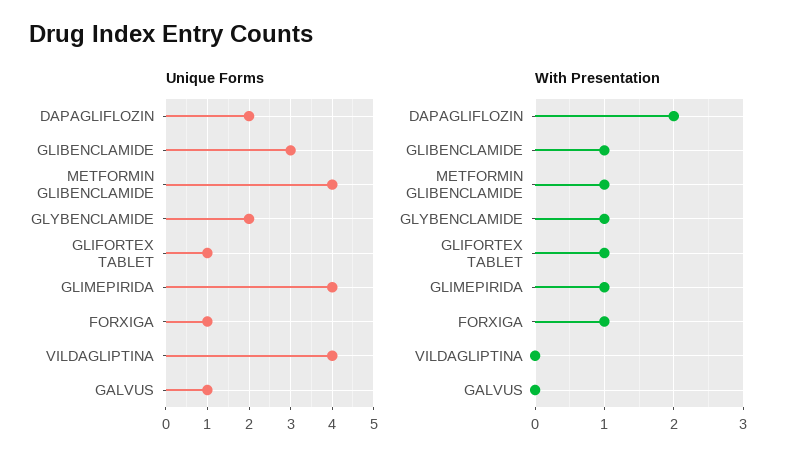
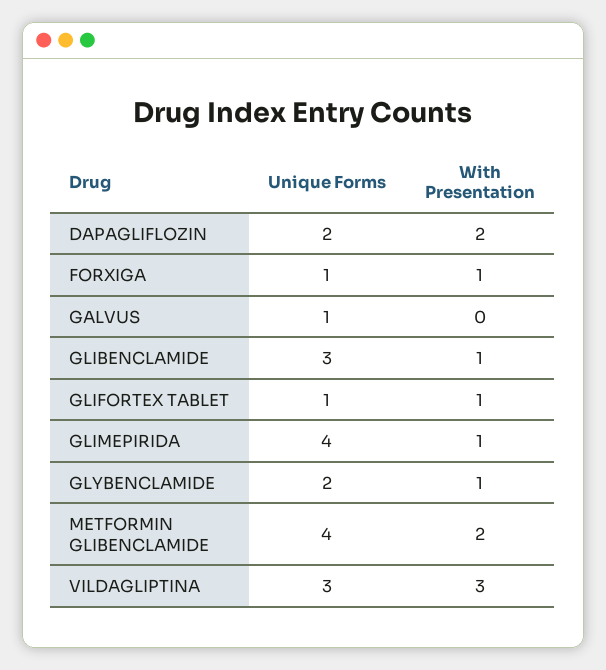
Unique Forms, VILDAGLIPTINA: 4 -> 3
With Presentation, METFORMIN GLIBENCLAMIDE: 1 -> 2
With Presentation, VILDAGLIPTINA: 0 -> 3

